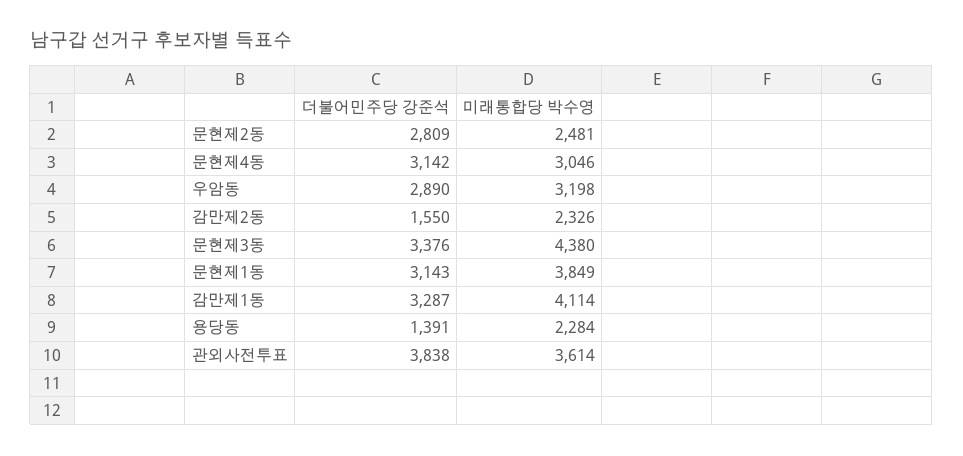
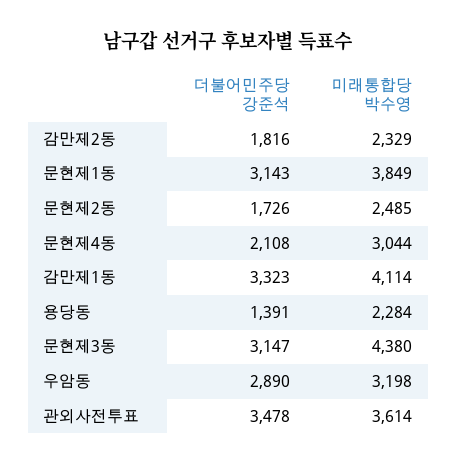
더불어민주당 강준석, 문현제2동: 2809 -> 1726
미래통합당 박수영, 문현제2동: 2481 -> 2485
더불어민주당 강준석, 문현제4동: 3142 -> 2108
미래통합당 박수영, 문현제4동: 3046 -> 3044
더불어민주당 강준석, 감만제2동: 1550 -> 1816
미래통합당 박수영, 감만제2동: 2326 -> 2329
더불어민주당 강준석, 문현제3동: 3376 -> 3147
더불어민주당 강준석, 감만제1동: 3287 -> 3323
더불어민주당 강준석, 관외사전투표: 3838 -> 3478

